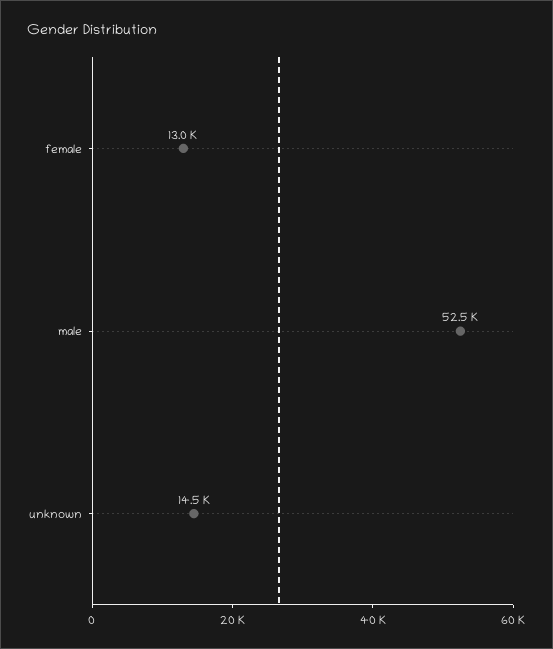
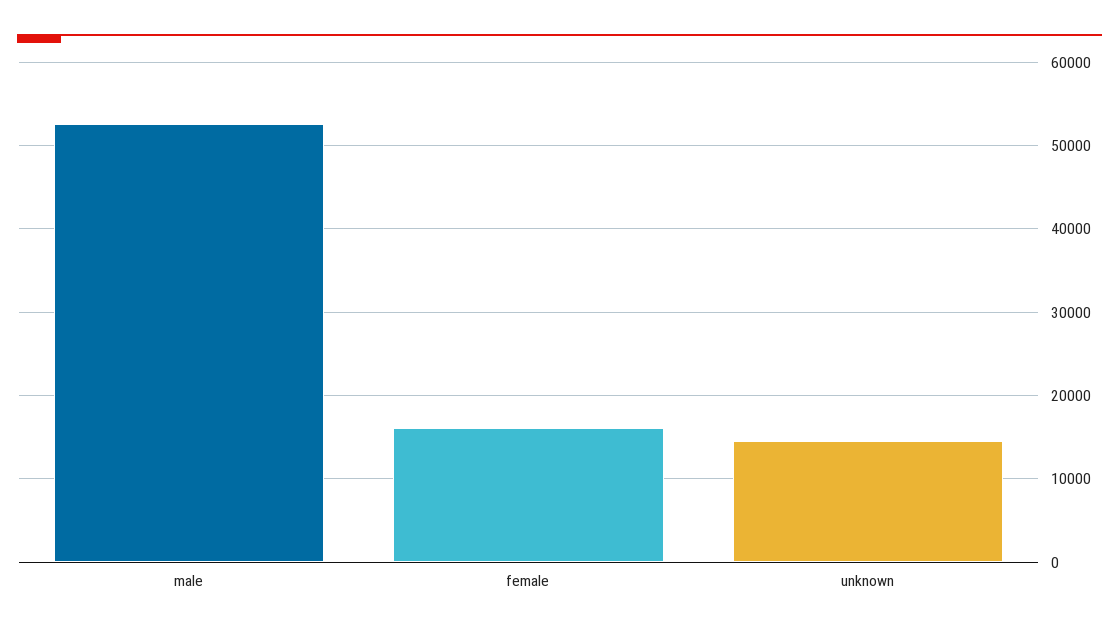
female: 13000 -> 16000

